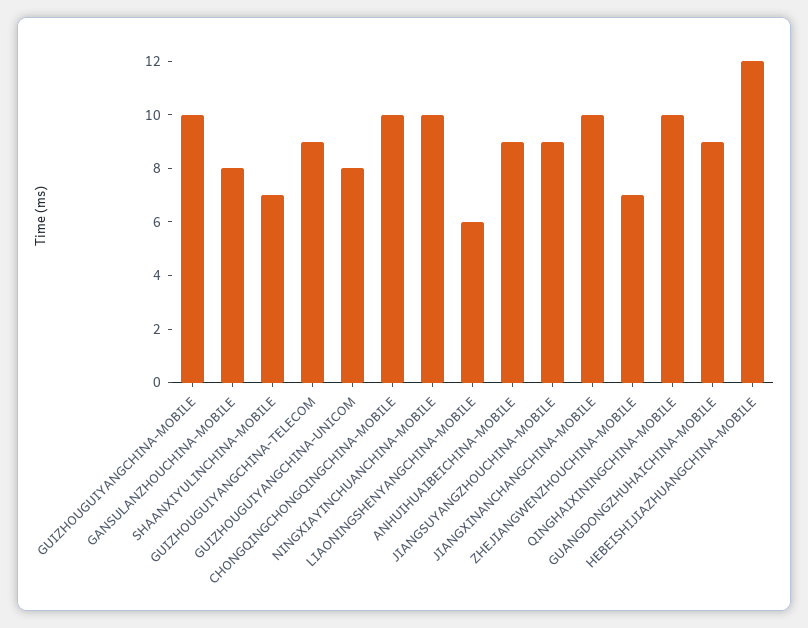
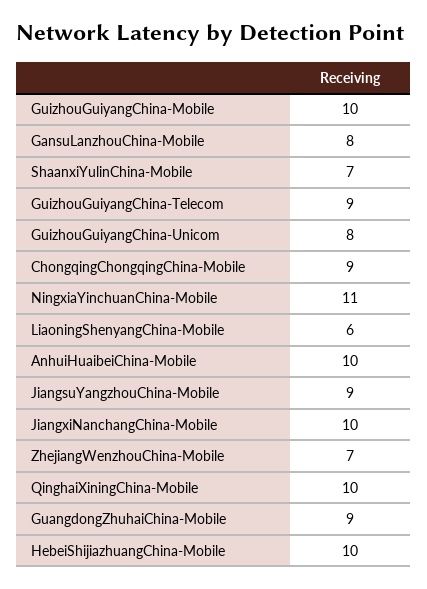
CHONGQINGCHONGQINGCHINA-MOBILE: 10 -> 9
NINGXIAYINCHUANCHINA-MOBILE: 10 -> 11
ANHUIHUAIBEICHINA-MOBILE: 9 -> 10
HEBEISHIJIAZHUANGCHINA-MOBILE: 12 -> 10

